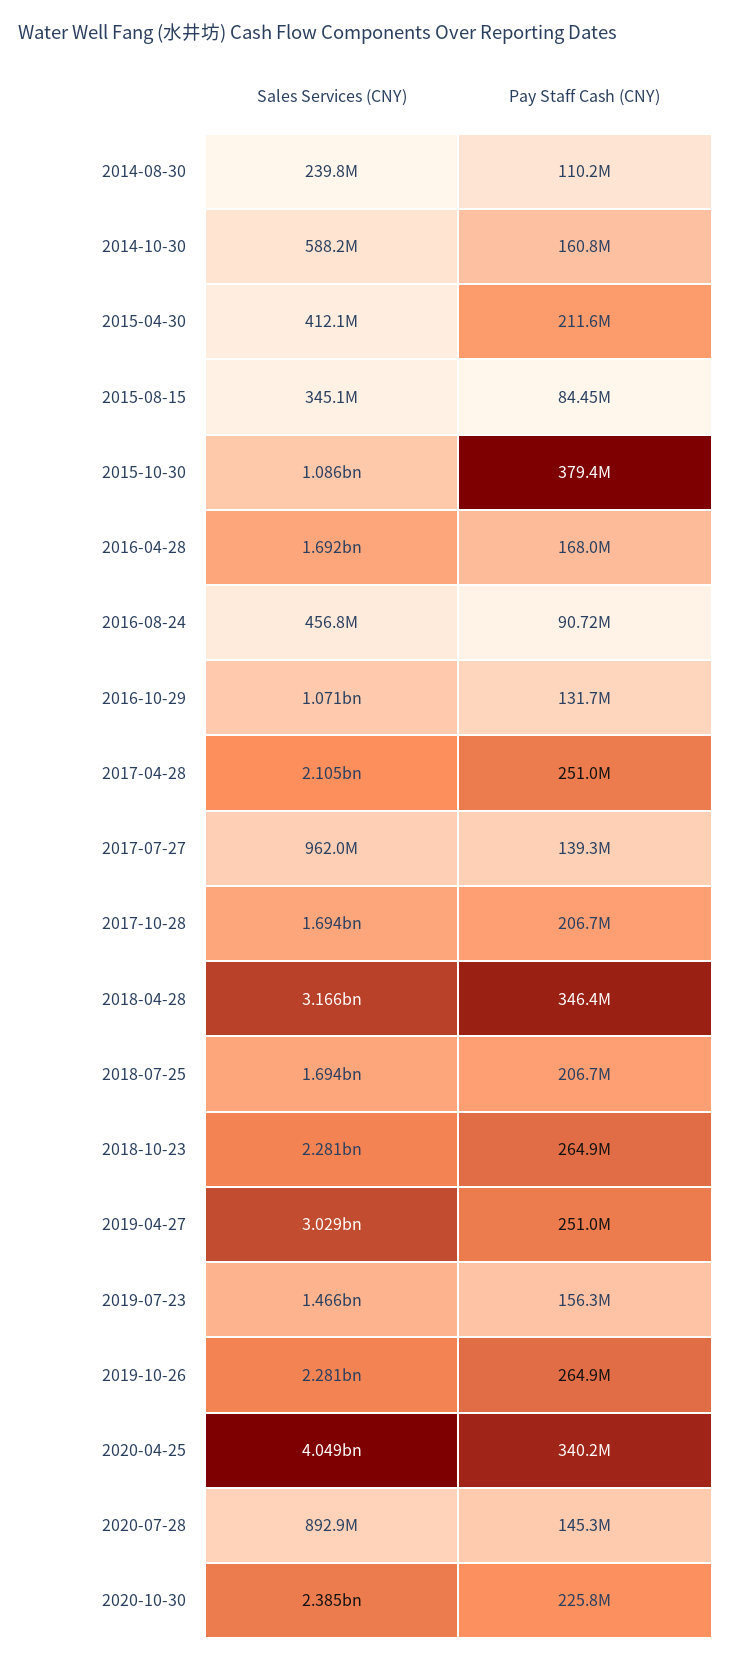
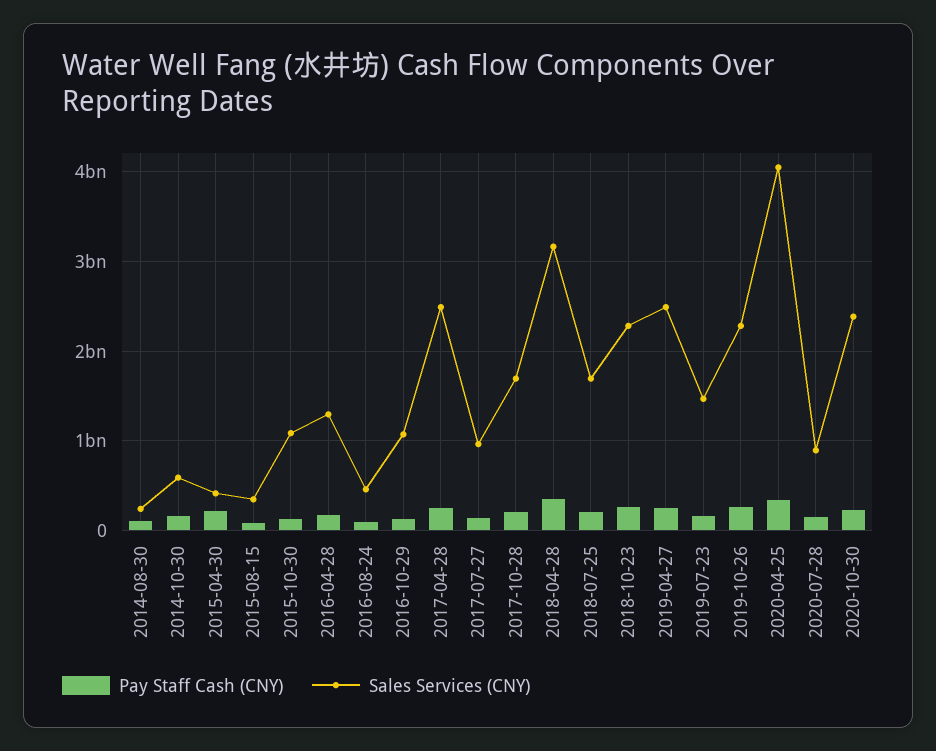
Pay Staff Cash (CNY), 2015-10-30: 379400000 -> 100000000
Sales Services (CNY), 2016-04-28: 1692000000 -> 1300000000
Sales Services (CNY), 2017-04-28: 2105000000 -> 2500000000
Sales Services (CNY), 2019-04-27: 3029000000 -> 2500000000

